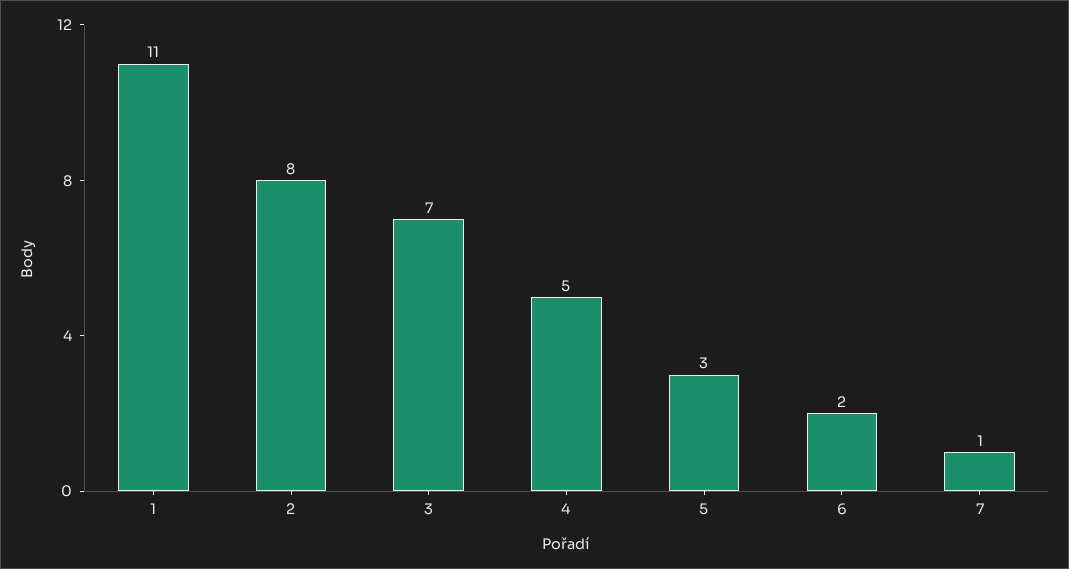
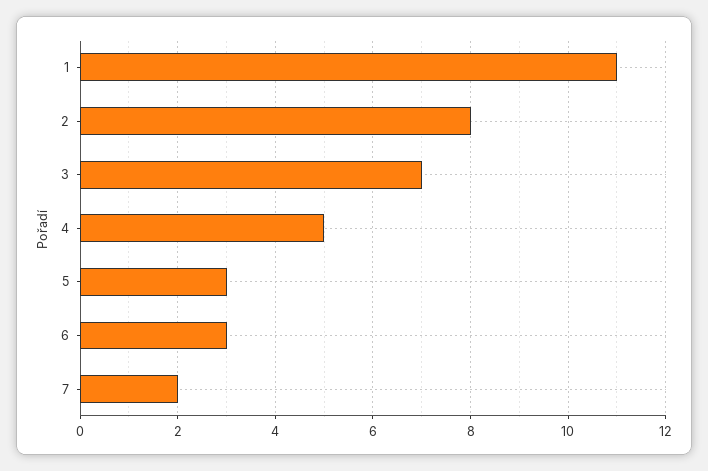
6: 2 -> 3
7: 1 -> 2

